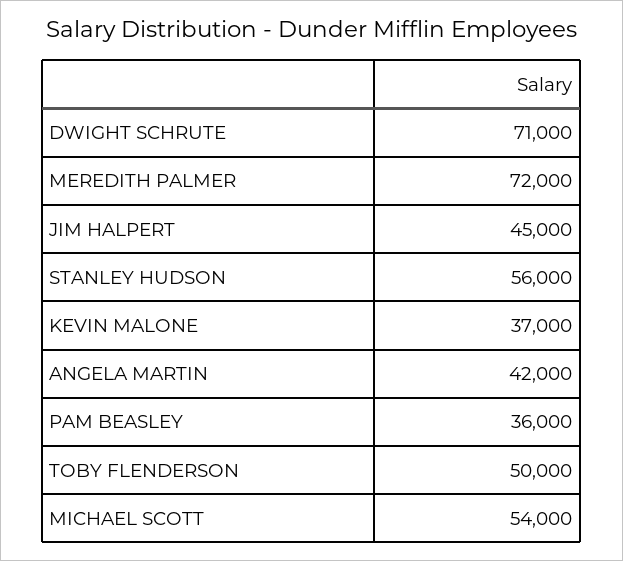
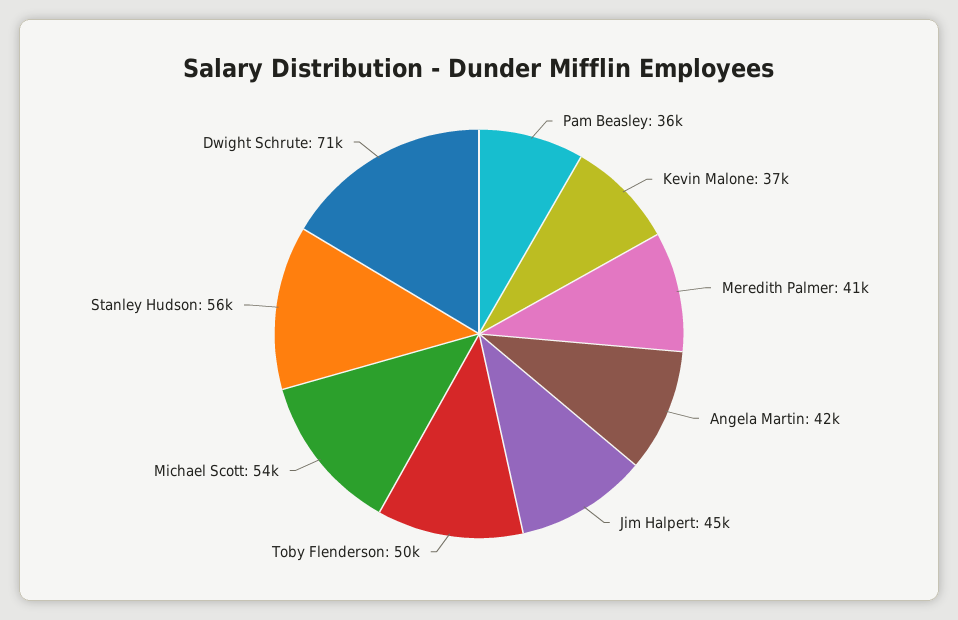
MEREDITH PALMER: 72000 -> 41000

